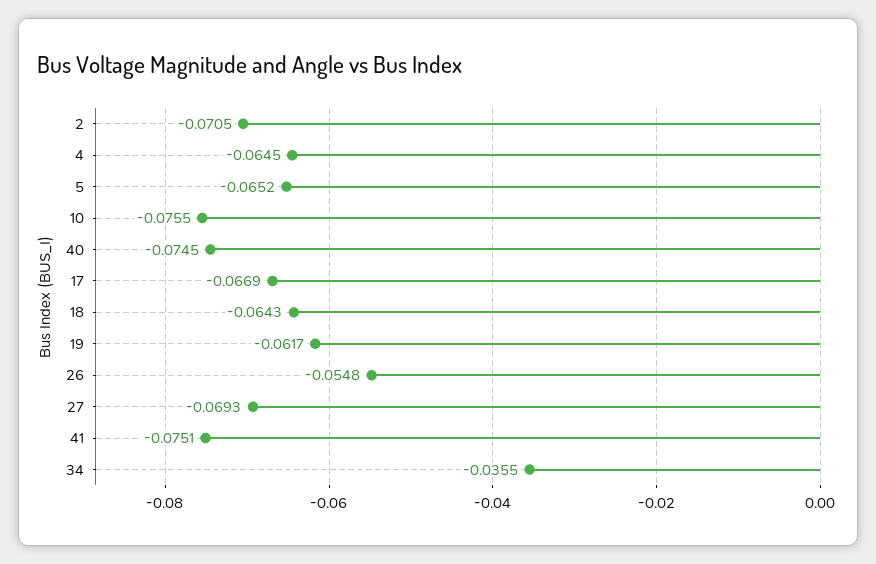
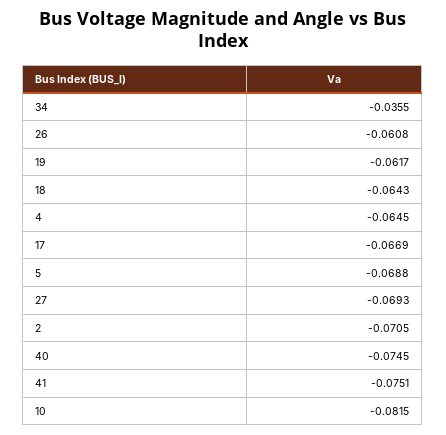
5: -0.0652 -> -0.0688
10: -0.0755 -> -0.0815
26: -0.0548 -> -0.0608

